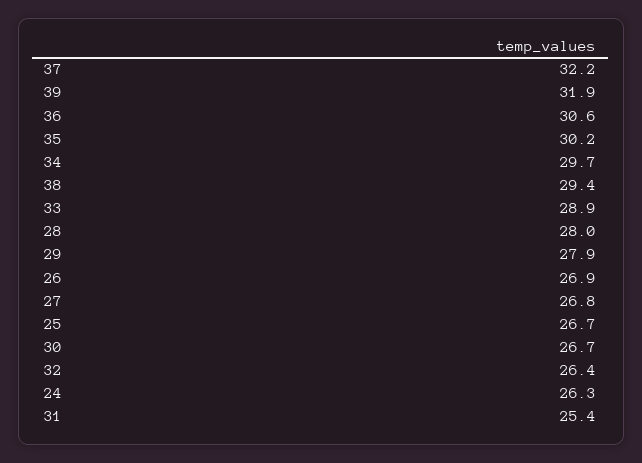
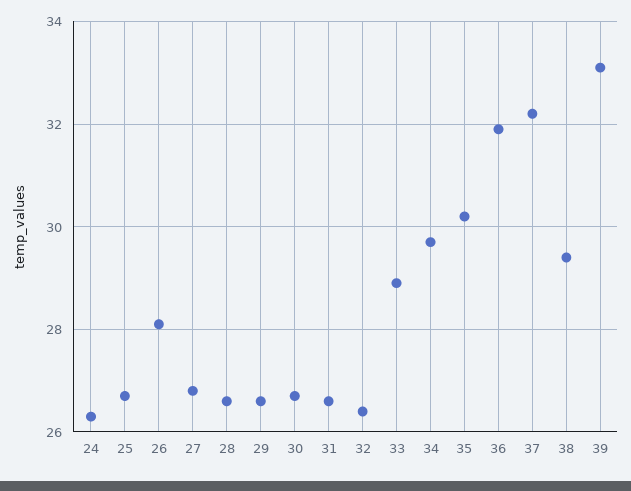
39: 31.9 -> 33
36: 30.6 -> 32
28: 28 -> 26.5
29: 27.9 -> 26.5
26: 26.9 -> 28
31: 25.4 -> 26.5

